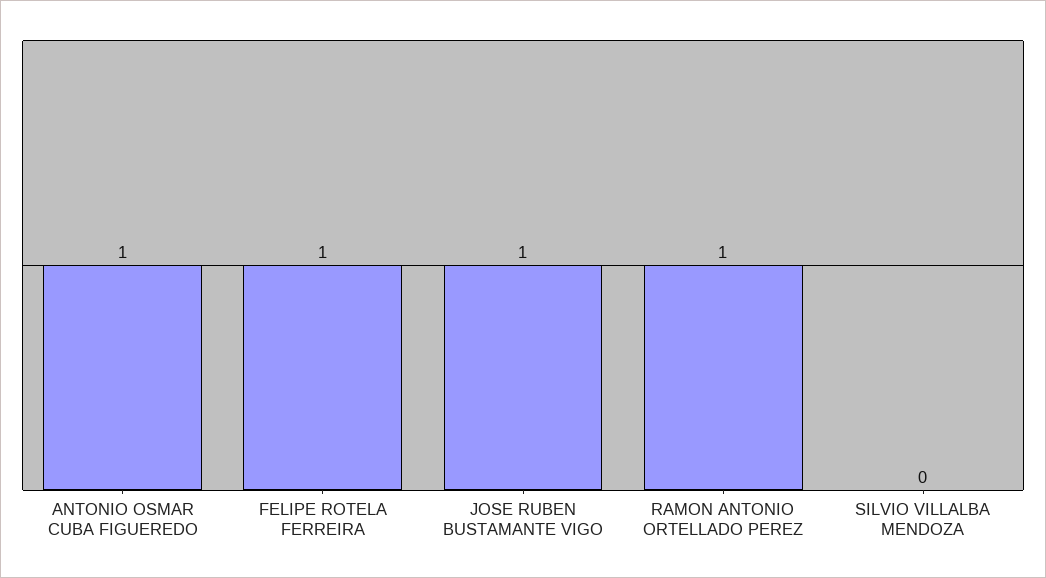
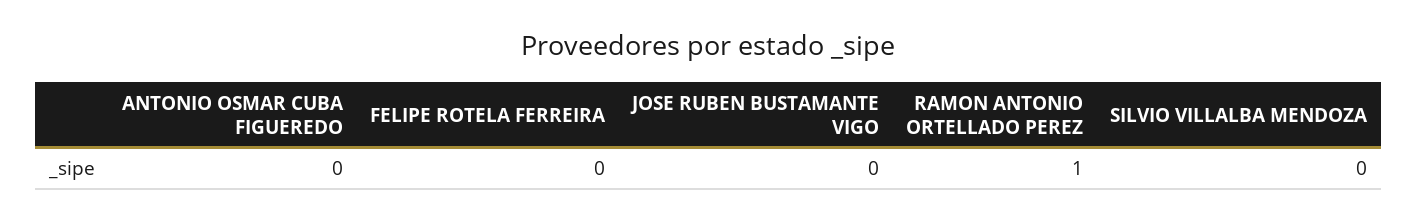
ANTONIO OSMAR CUBA FIGUEREDO: 1 -> 0
FELIPE ROTELA FERREIRA: 1 -> 0
JOSE RUBEN BUSTAMANTE VIGO: 1 -> 0

